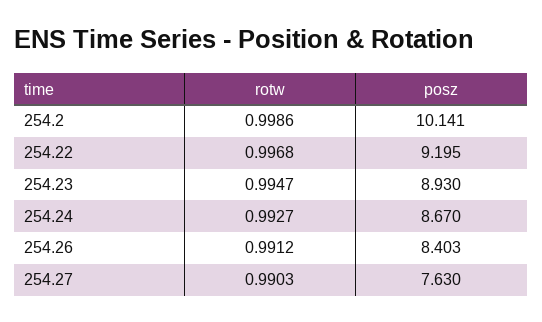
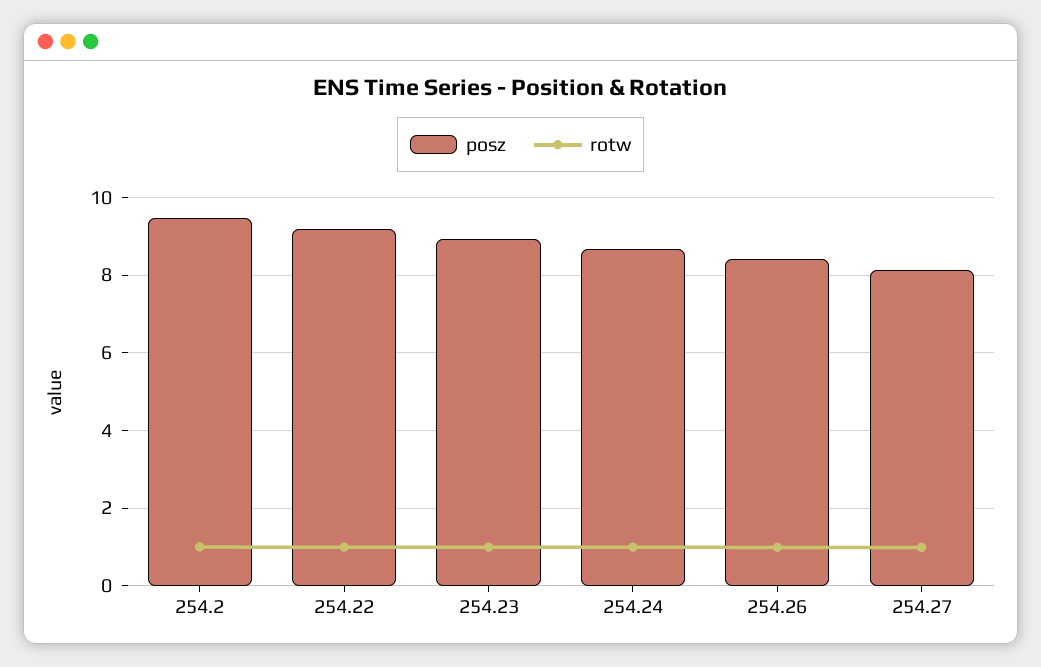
posz, 254.2: 10.141 -> 9.4
posz, 254.27: 7.63 -> 8.2

